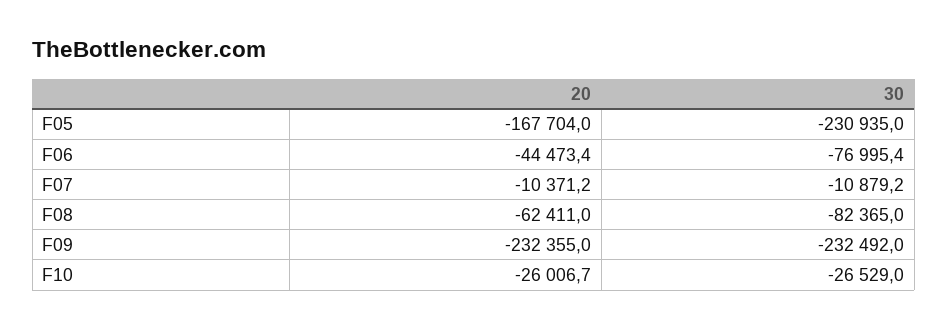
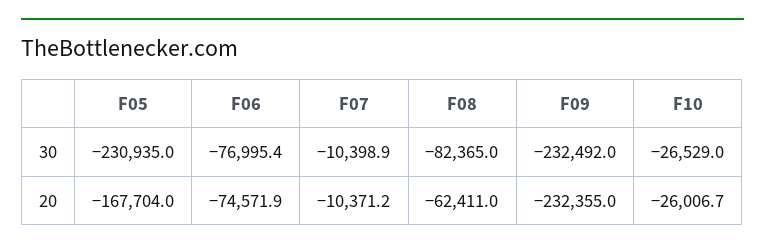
20, F06: -44473.4 -> -74571.9
30, F07: -10879.2 -> -10398.9

